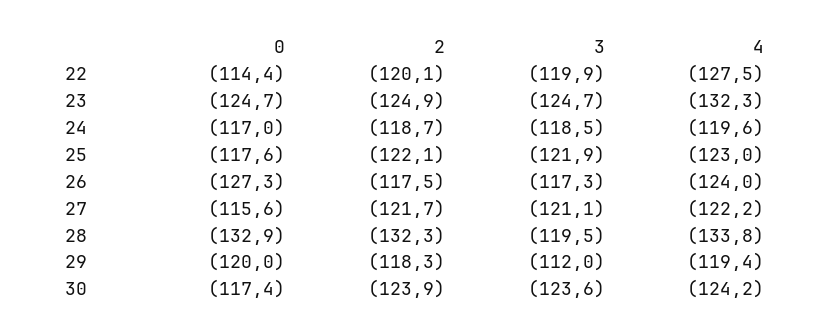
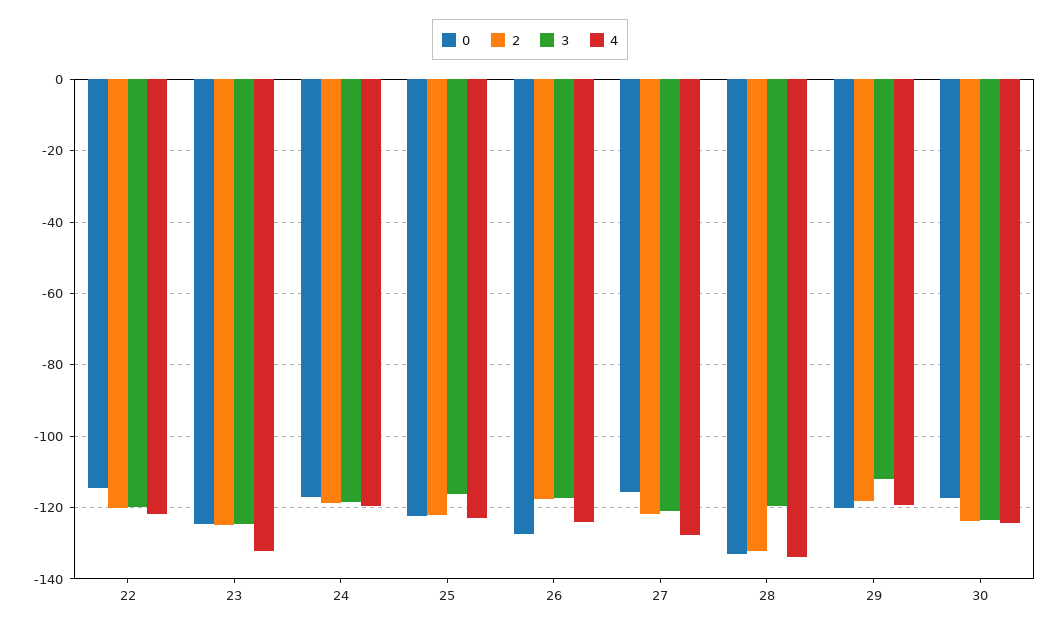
4, 22: -127.5 -> -122
0, 25: -117.6 -> -122
3, 25: -121.9 -> -116
4, 27: -122.2 -> -128

